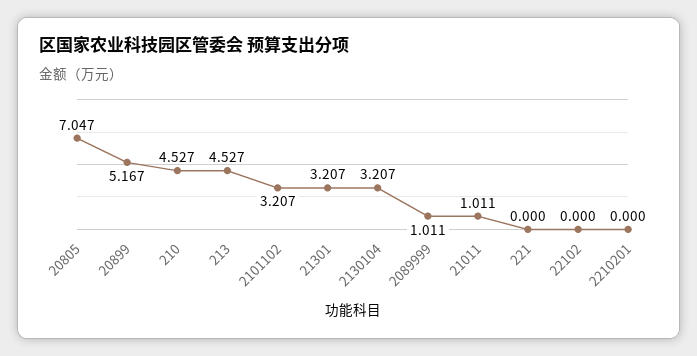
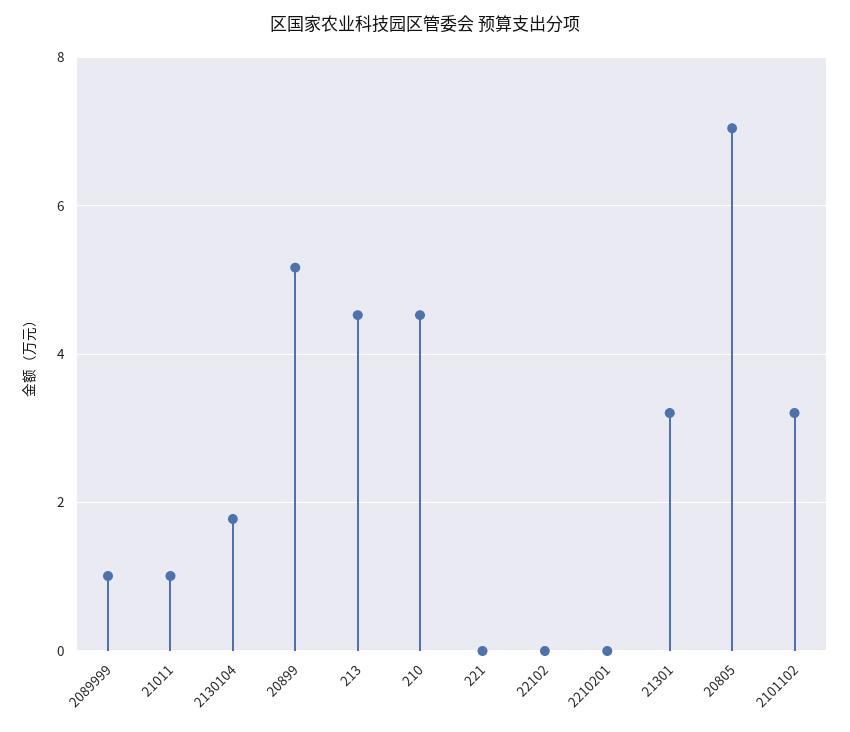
2130104: 3.207 -> 1.8

